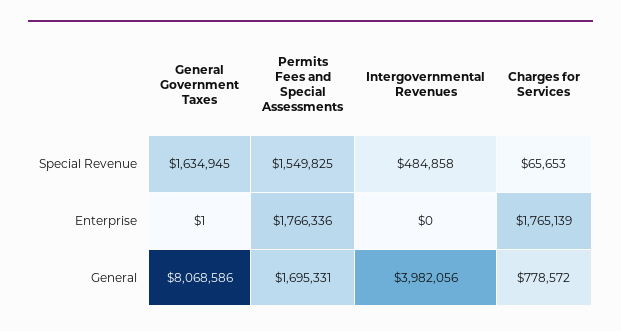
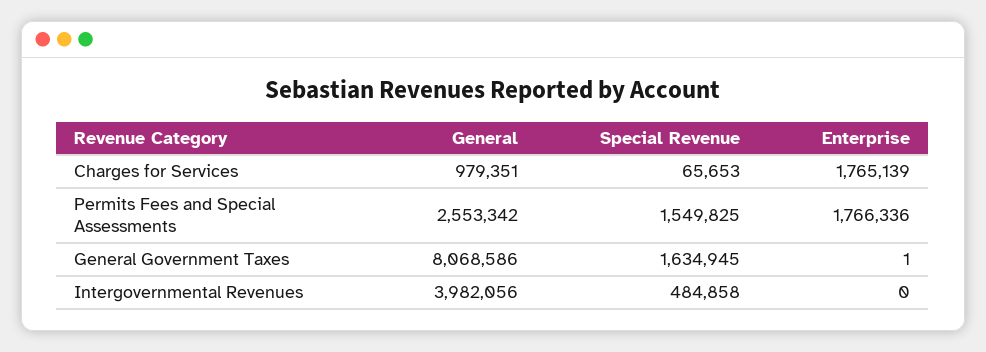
Permits Fees and Special Assessments, General: 1695331 -> 2553342
Charges for Services, General: 778572 -> 979351

